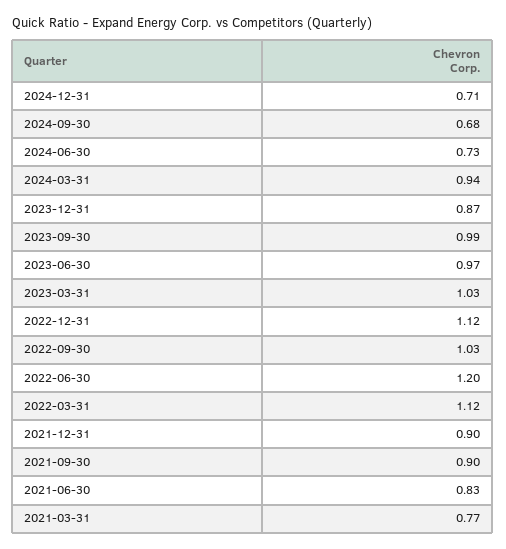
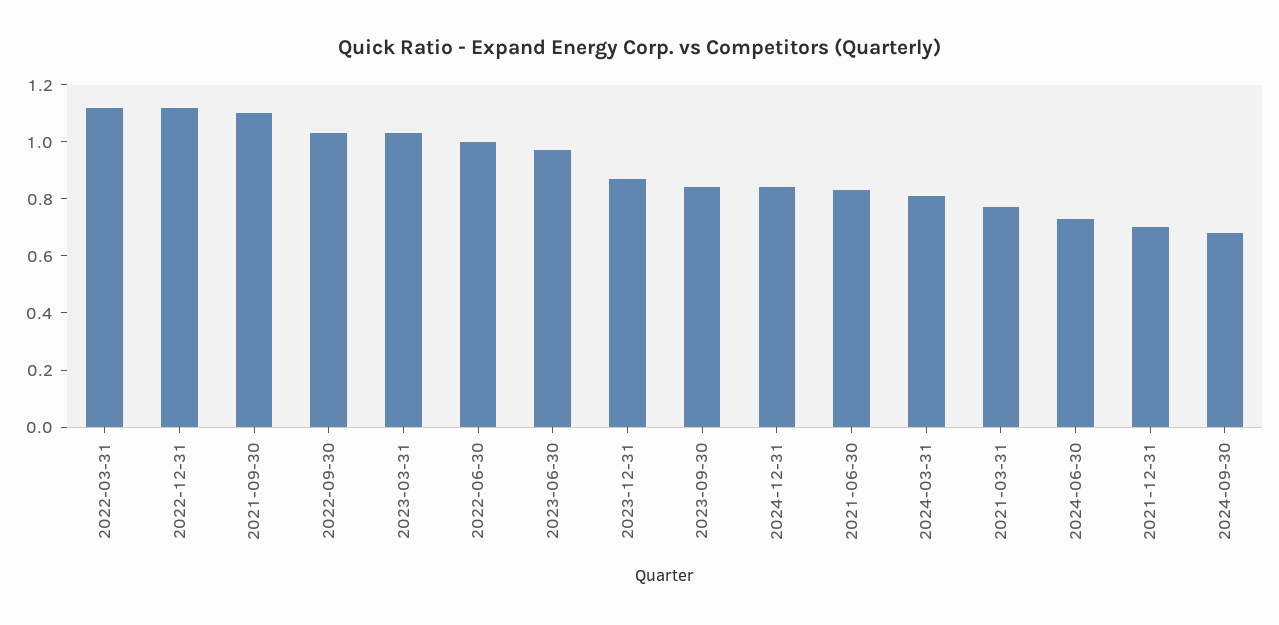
2024-12-31: 0.71 -> 0.85
2024-03-31: 0.94 -> 0.8
2023-09-30: 0.99 -> 0.85
2022-06-30: 1.2 -> 1
2021-12-31: 0.9 -> 0.7
2021-09-30: 0.9 -> 1.1

